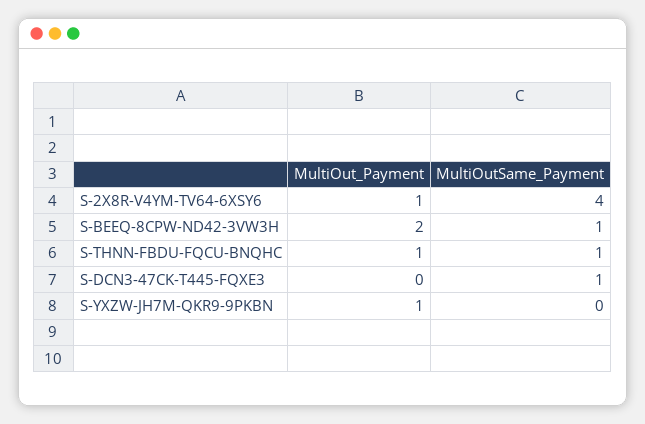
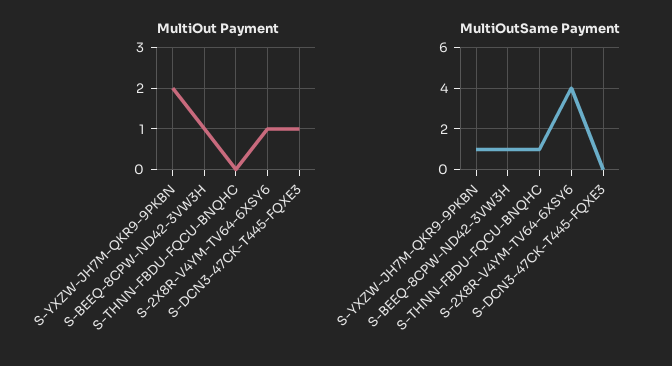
MultiOut_Payment, S-BEEQ-8CPW-ND42-3VW3H: 2 -> 1
MultiOut_Payment, S-THNN-FBDU-FQCU-BNQHC: 1 -> 0
MultiOut_Payment, S-DCN3-47CK-T445-FQXE3: 0 -> 1
MultiOutSame_Payment, S-DCN3-47CK-T445-FQXE3: 1 -> 0
MultiOut_Payment, S-YXZW-JH7M-QKR9-9PKBN: 1 -> 2
MultiOutSame_Payment, S-YXZW-JH7M-QKR9-9PKBN: 0 -> 1

